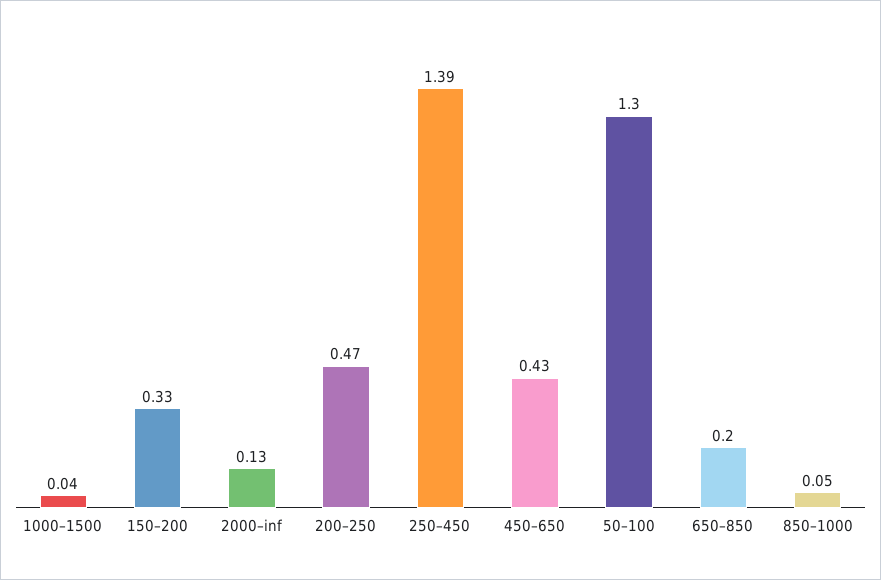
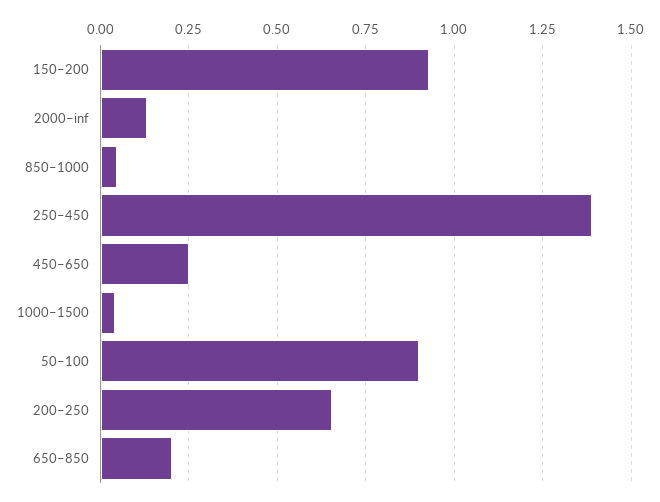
150–200: 0.33 -> 0.925
200–250: 0.47 -> 0.65
450–650: 0.43 -> 0.25
50–100: 1.3 -> 0.9

